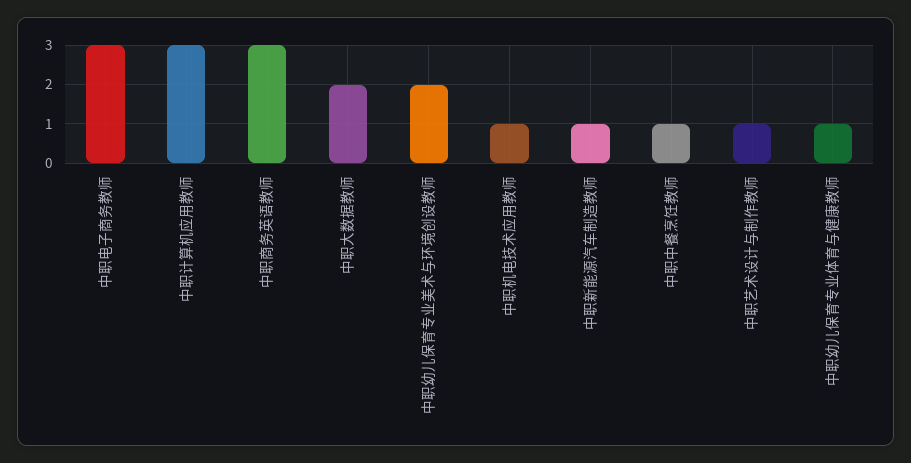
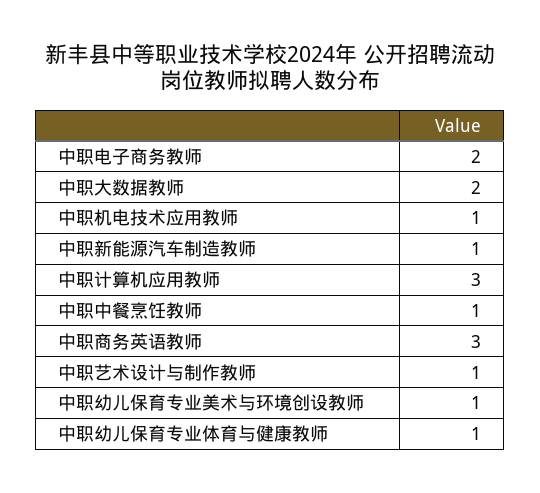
中职电子商务教师: 3 -> 2
中职幼儿保育专业美术与环境创设教师: 2 -> 1

